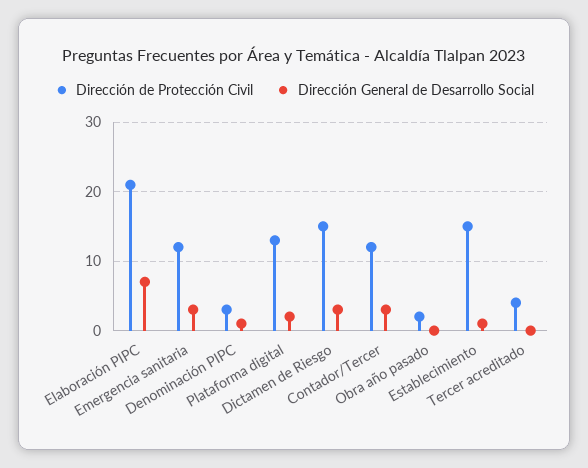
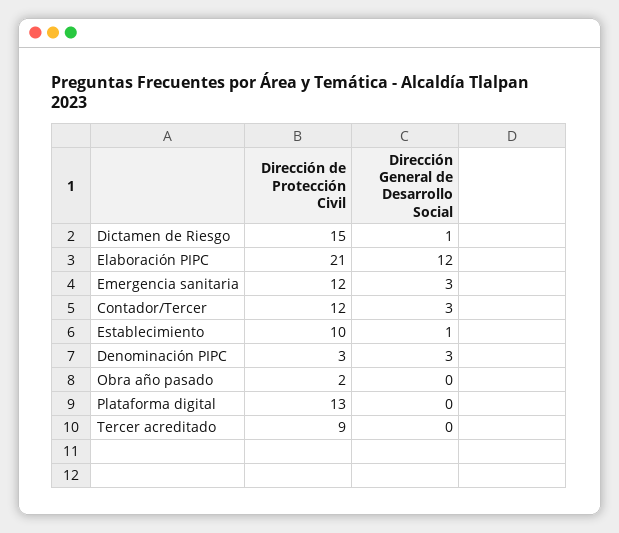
Dirección General de Desarrollo Social, Elaboración PIPC: 7 -> 12
Dirección General de Desarrollo Social, Denominación PIPC: 1 -> 3
Dirección General de Desarrollo Social, Plataforma digital: 2 -> 0
Dirección General de Desarrollo Social, Dictamen de Riesgo: 3 -> 1
Dirección de Protección Civil, Establecimiento: 15 -> 10
Dirección de Protección Civil, Tercer acreditado: 4 -> 9

